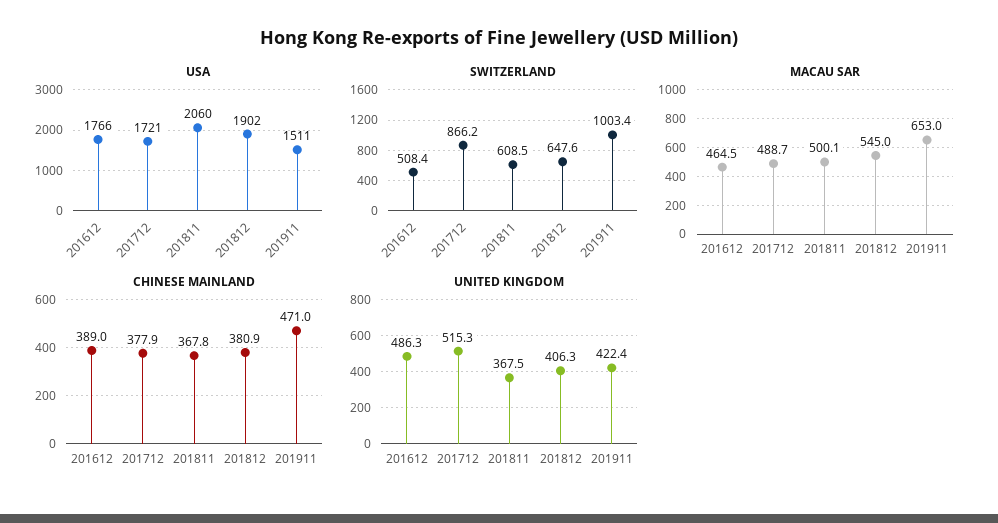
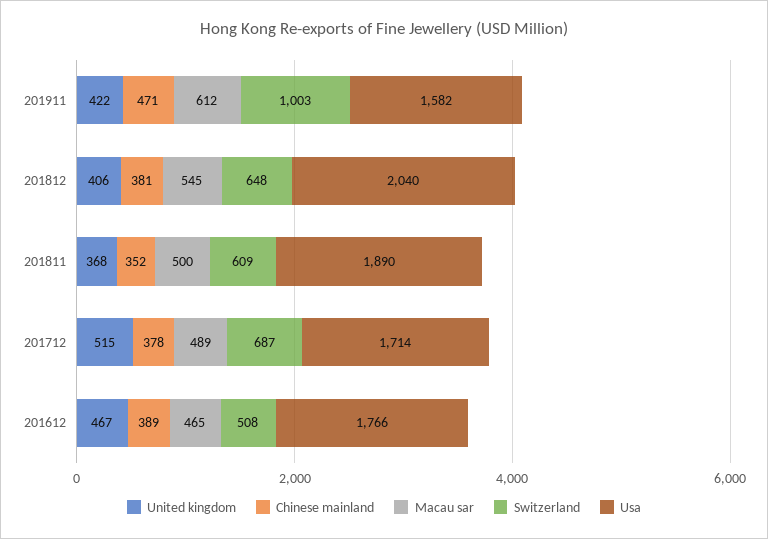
USA, 201712: 1721 -> 1714
USA, 201811: 2060 -> 1890
USA, 201812: 1902 -> 2040
USA, 201911: 1511 -> 1582
SWITZERLAND, 201712: 866.2 -> 687
MACAU SAR, 201911: 653 -> 612
CHINESE MAINLAND, 201811: 367.8 -> 352
UNITED KINGDOM, 201612: 486.3 -> 467

